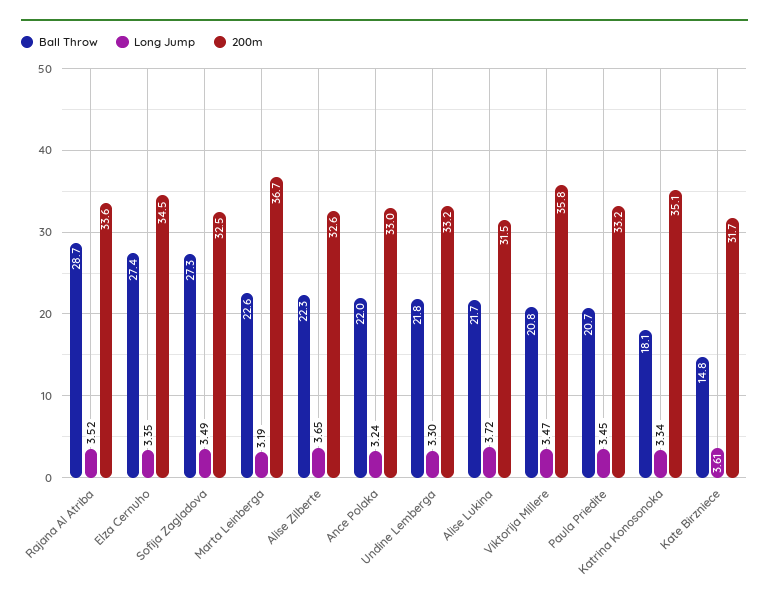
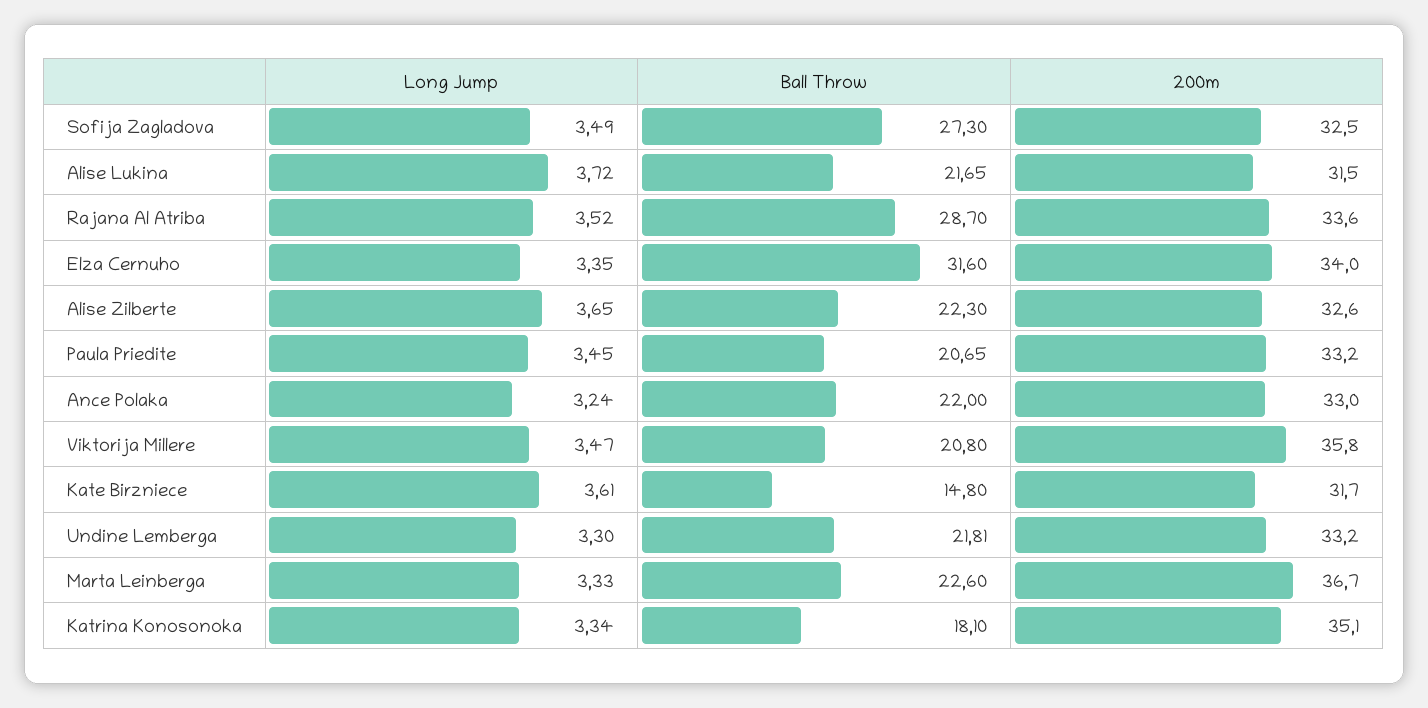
Ball Throw, Elza Cernuho: 27.4 -> 31.6
200m, Elza Cernuho: 34.5 -> 34
Long Jump, Marta Leinberga: 3.19 -> 3.33

